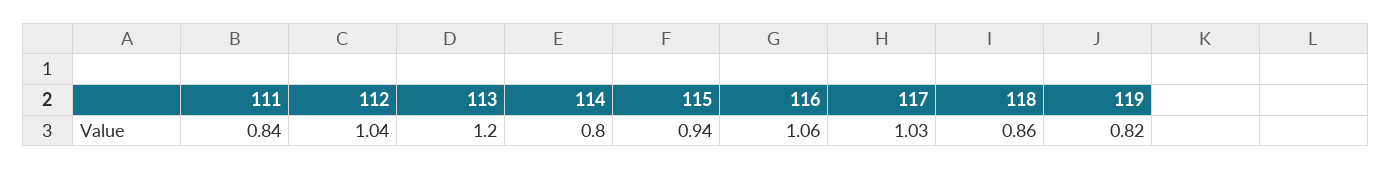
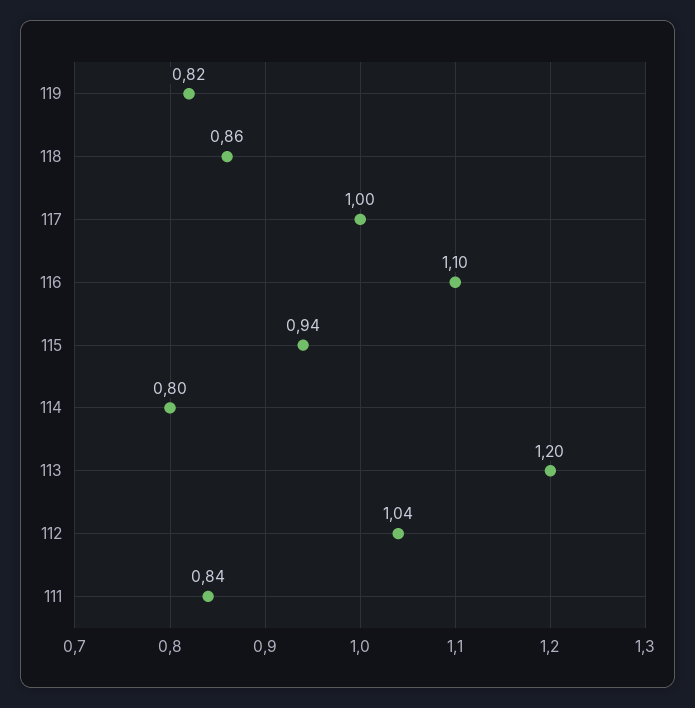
116: 1.06 -> 1.1
117: 1.03 -> 1

